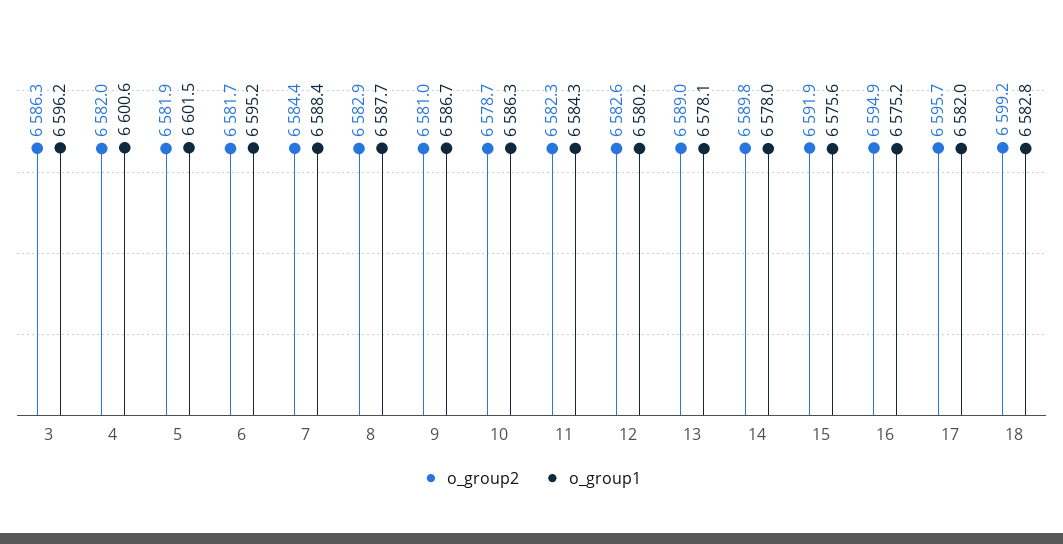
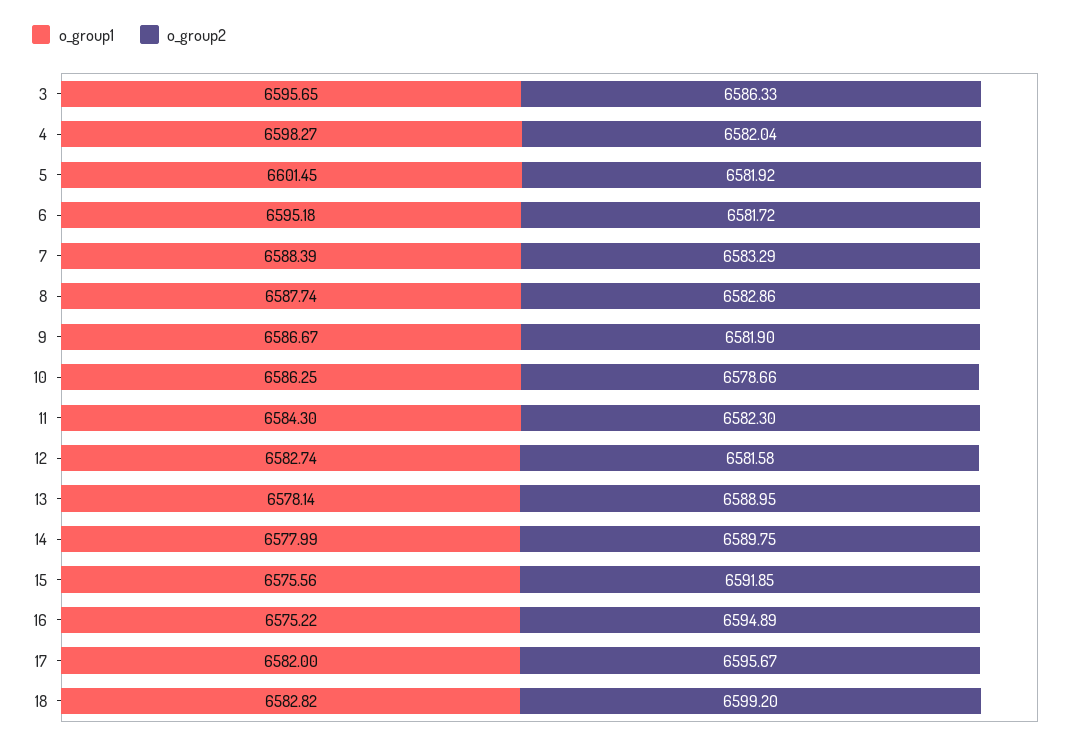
o_group1, 3: 6596.2 -> 6595.65
o_group1, 4: 6600.6 -> 6598.27
o_group2, 7: 6584.4 -> 6583.29
o_group2, 9: 6581 -> 6581.9
o_group2, 12: 6582.6 -> 6581.58
o_group1, 12: 6580.2 -> 6582.74

